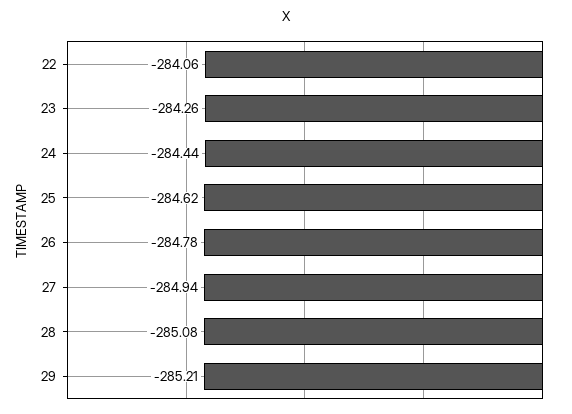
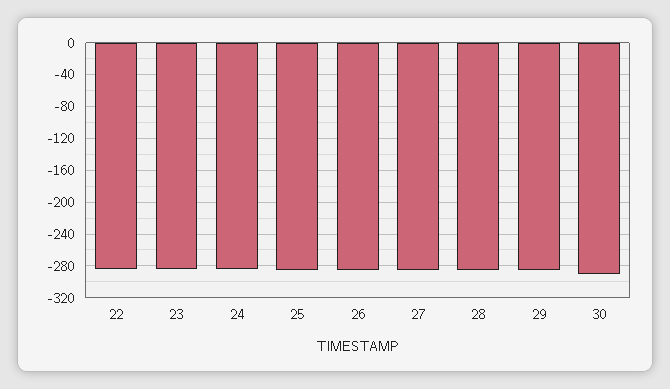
30: none -> -290

